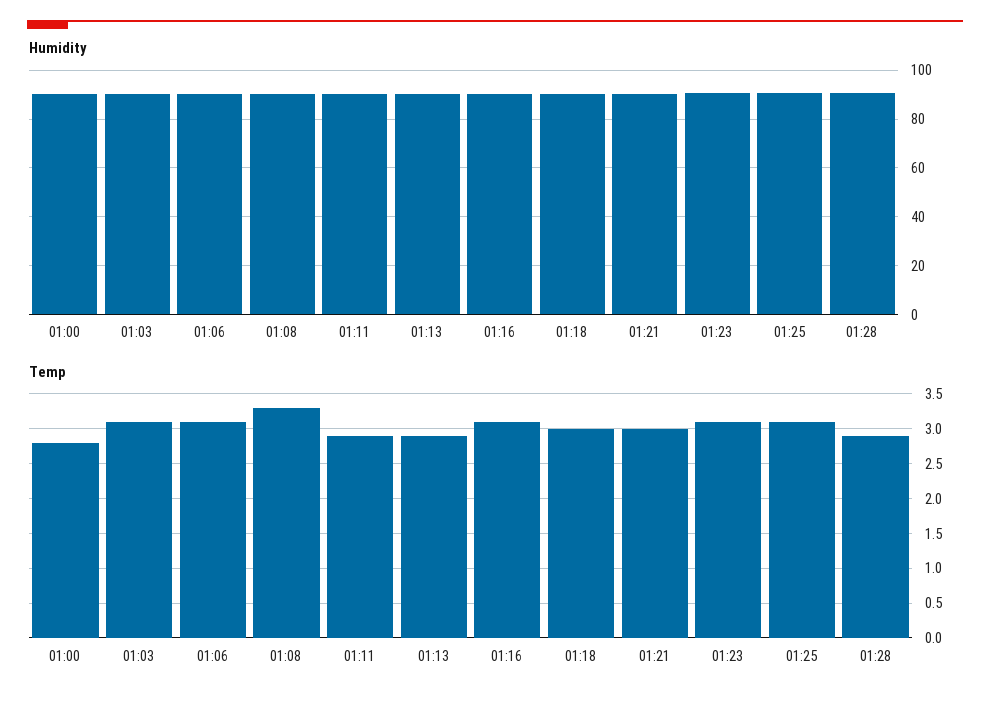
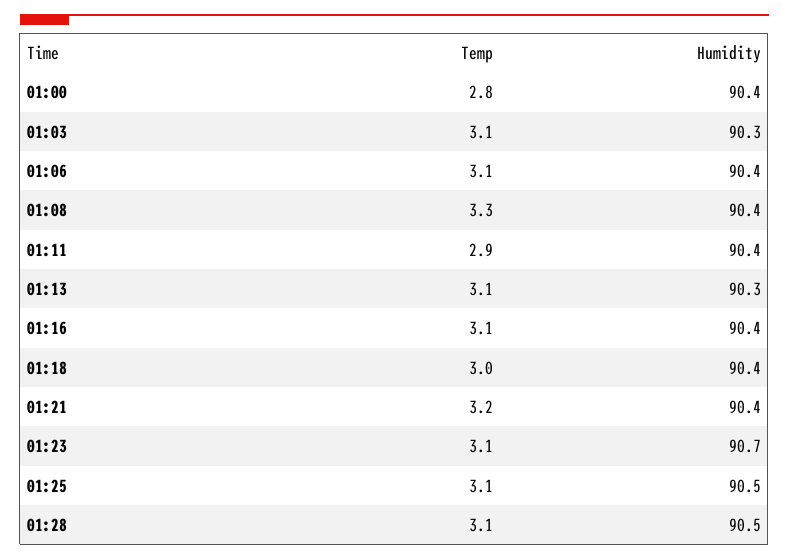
Temp, 01:13: 2.9 -> 3.1
Temp, 01:21: 3 -> 3.2
Temp, 01:28: 2.9 -> 3.1

